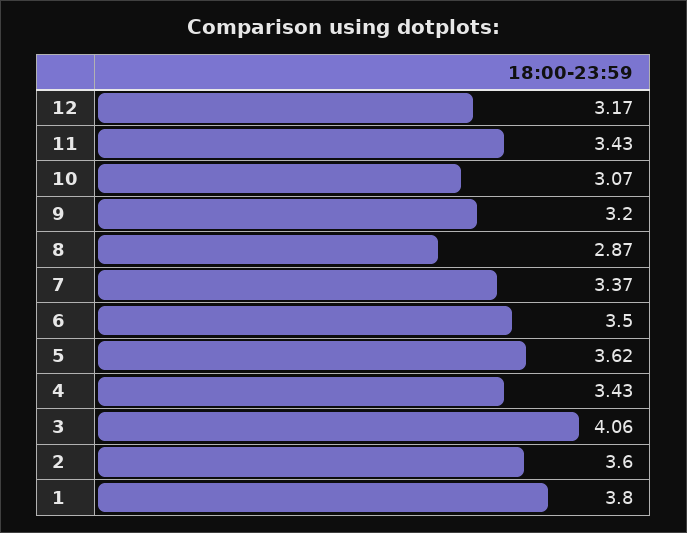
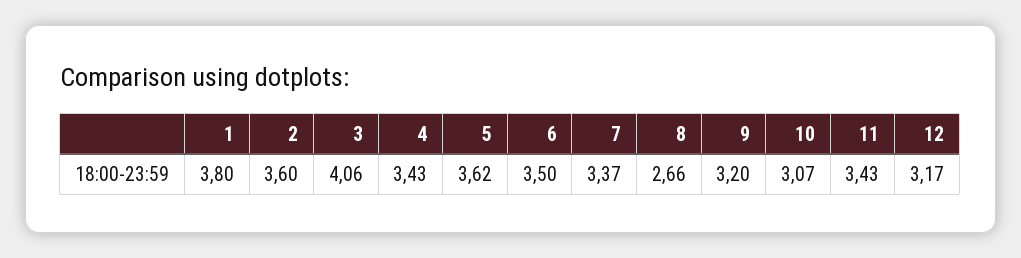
8: 2.87 -> 2.66

